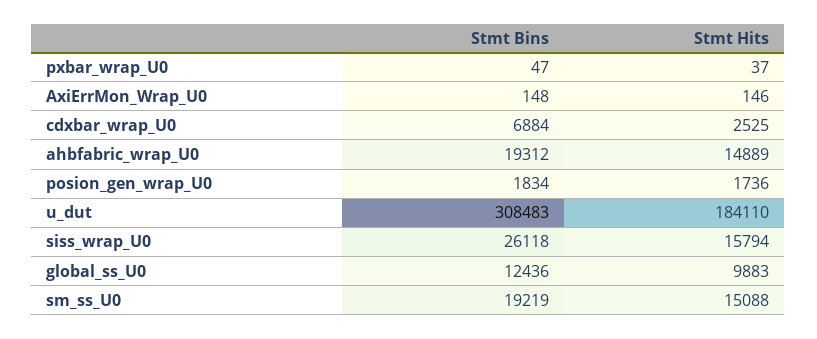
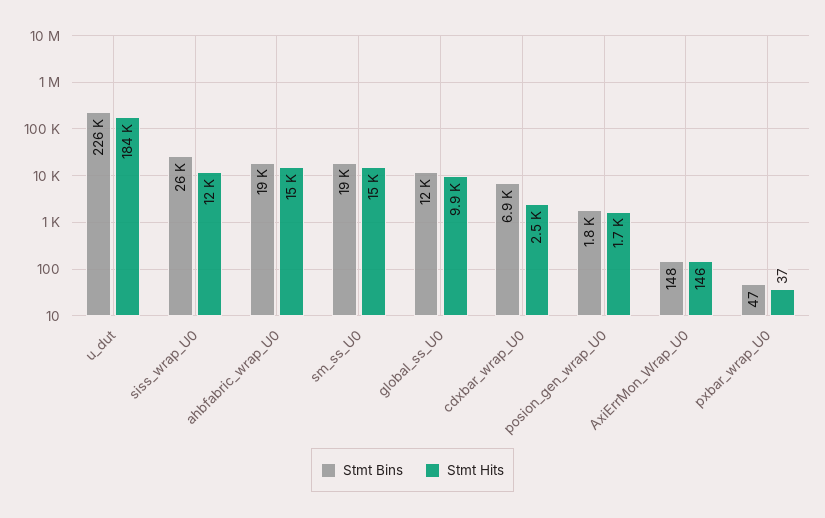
Stmt Bins, u_dut: 308483 -> 226000
Stmt Hits, siss_wrap_U0: 15794 -> 12000

